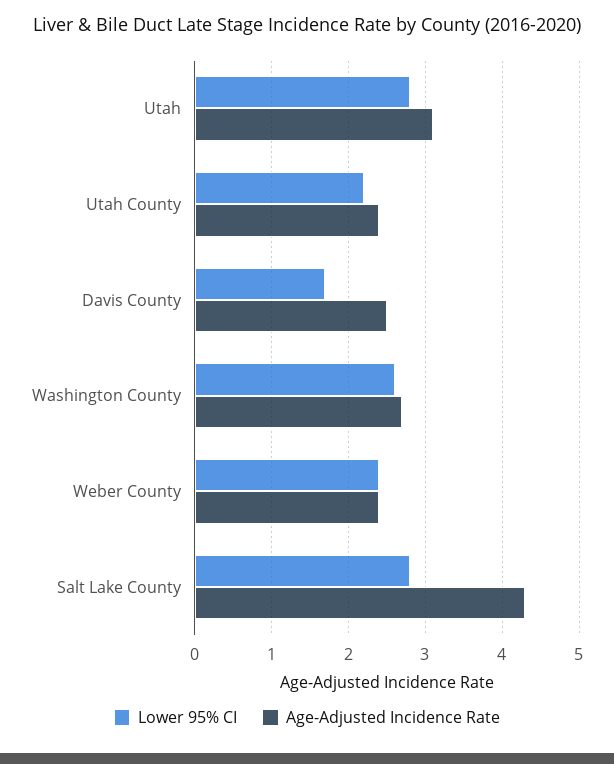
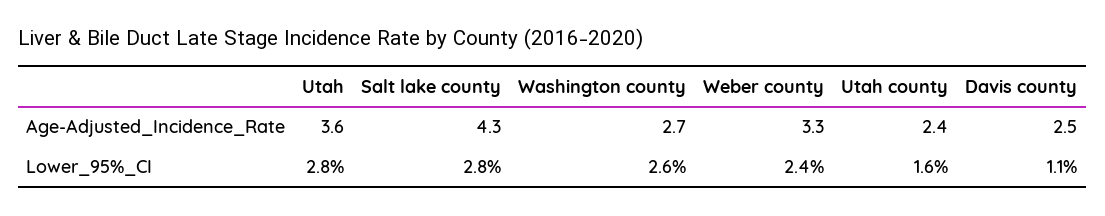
Age-Adjusted Incidence Rate, Utah: 3.1 -> 3.6
Lower 95% CI, Utah County: 2.2 -> 1.6
Lower 95% CI, Davis County: 1.7 -> 1.1
Age-Adjusted Incidence Rate, Weber County: 2.4 -> 3.3

